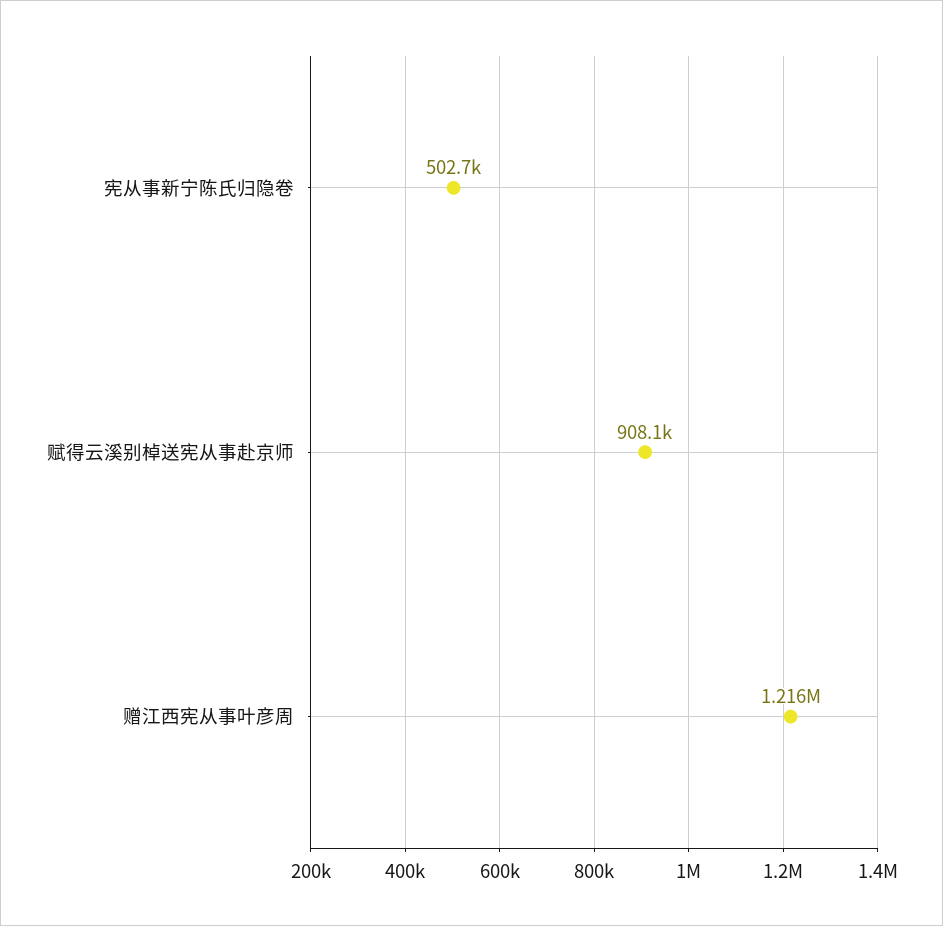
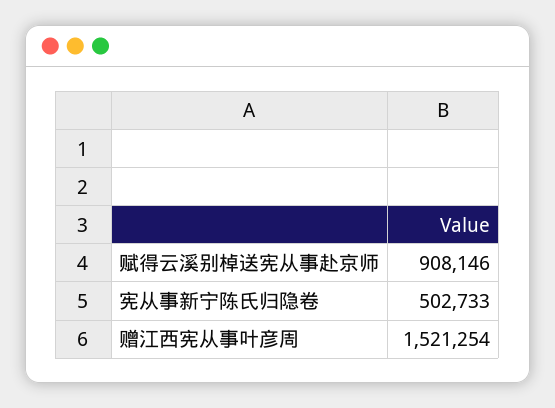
赠江西宪从事叶彦周: 1216000 -> 1521254

